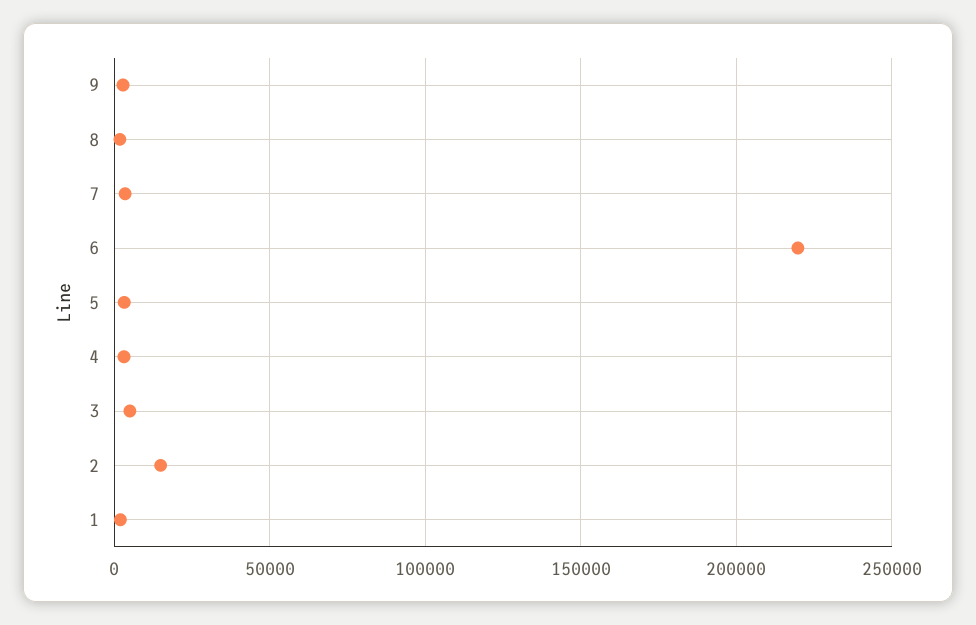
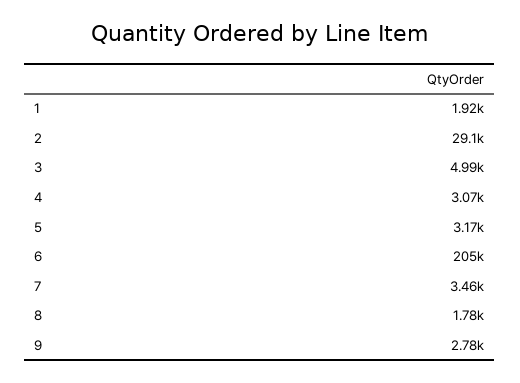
6: 220000 -> 205000
2: 15000 -> 29100

